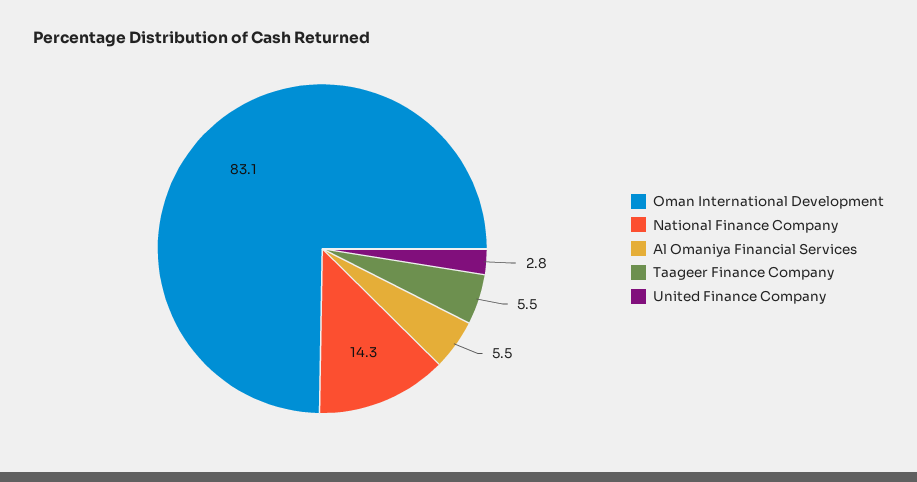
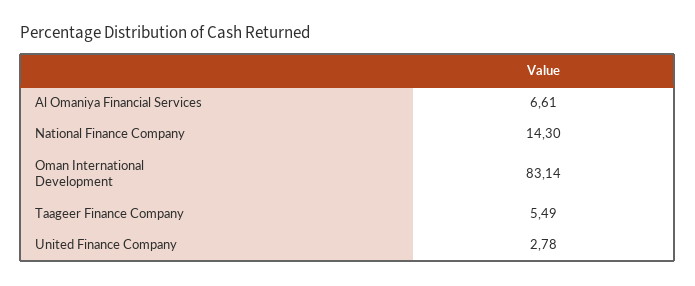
Al Omaniya Financial Services: 5.5 -> 6.61

